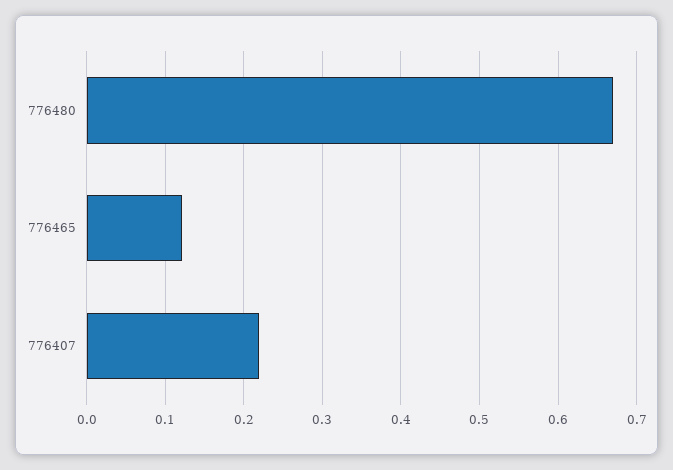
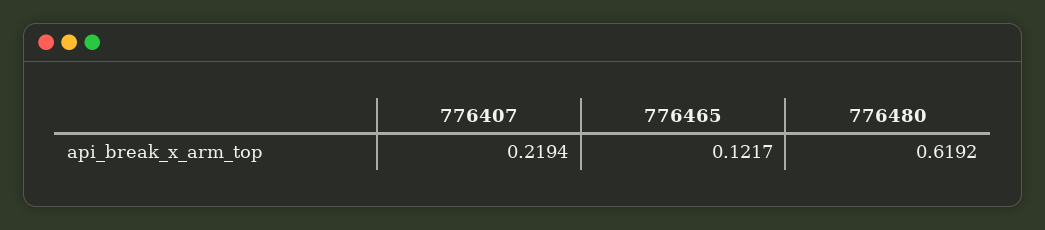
776480: 0.67 -> 0.6192

